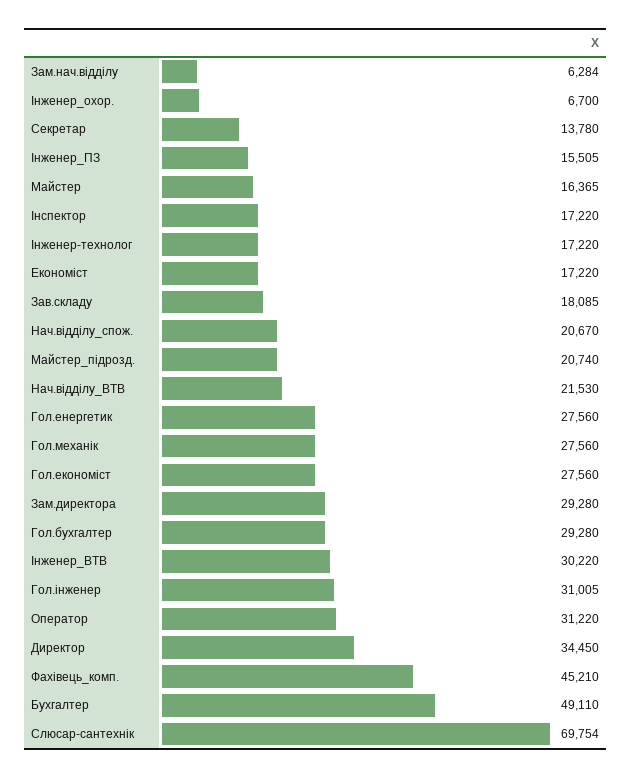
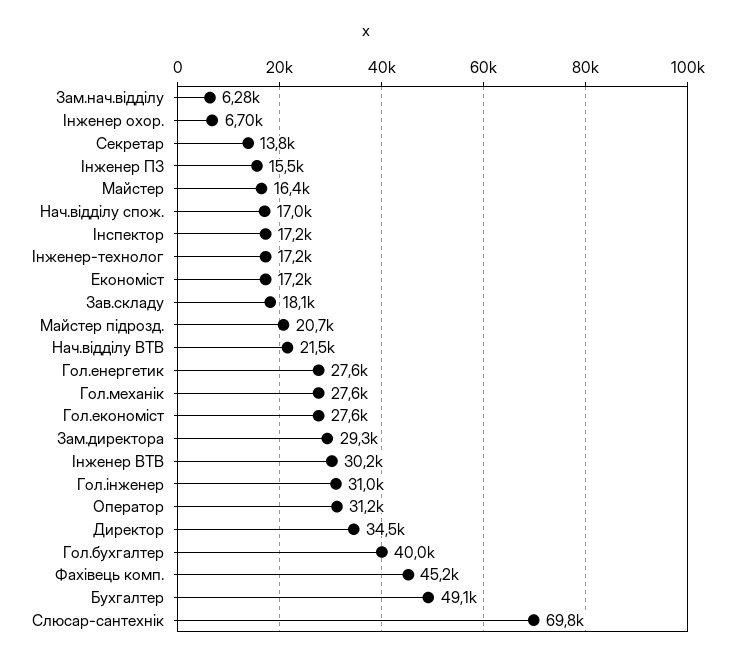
Нач.відділу_спож.: 20670 -> 17000
Гол.бухгалтер: 29280 -> 40000

